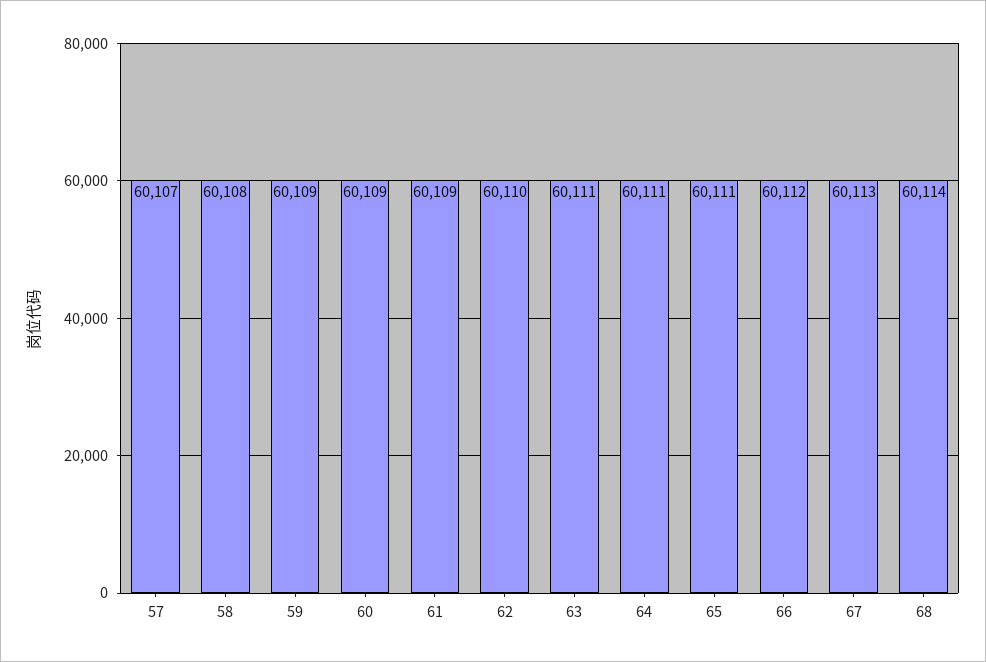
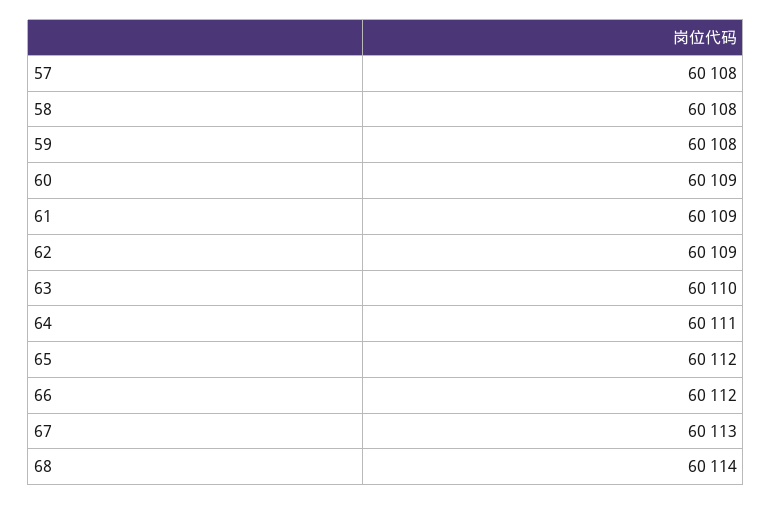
57: 60107 -> 60108
59: 60109 -> 60108
62: 60110 -> 60109
63: 60111 -> 60110
65: 60111 -> 60112

